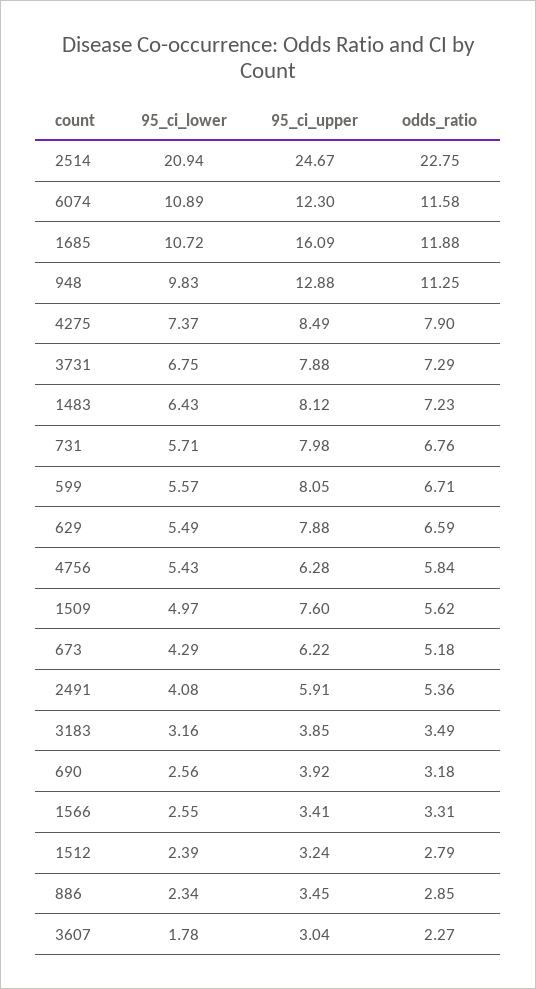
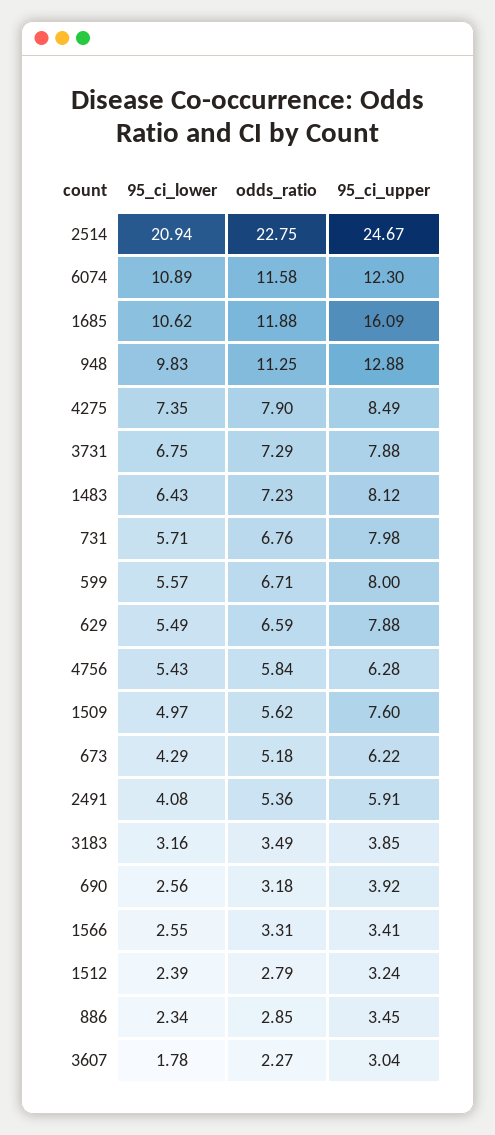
95_ci_lower, 1685: 10.72 -> 10.62
95_ci_lower, 4275: 7.37 -> 7.35
95_ci_upper, 599: 8.05 -> 8

